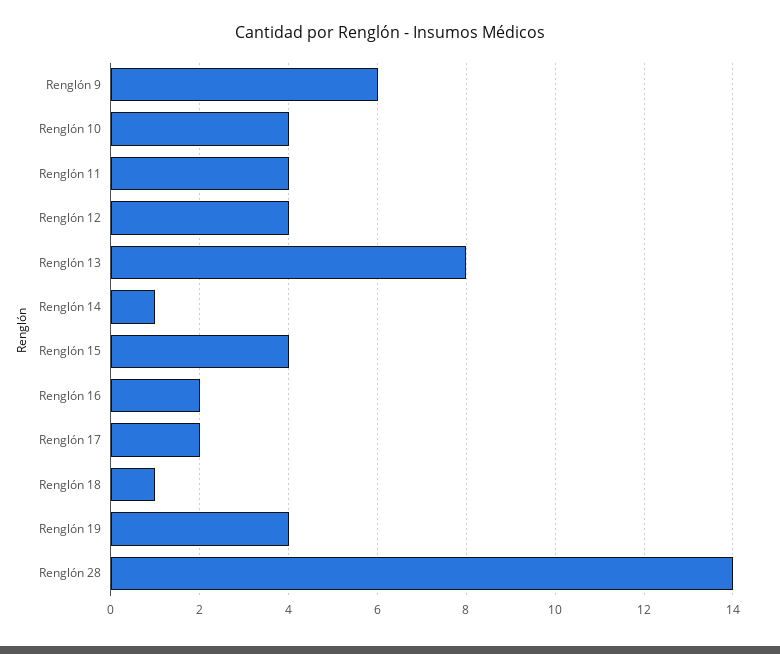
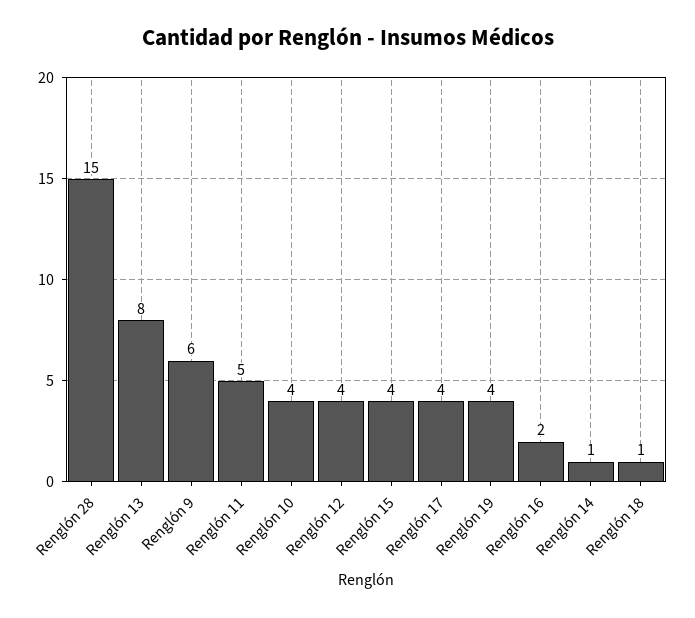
Renglón 11: 4 -> 5
Renglón 17: 2 -> 4
Renglón 28: 14 -> 15

